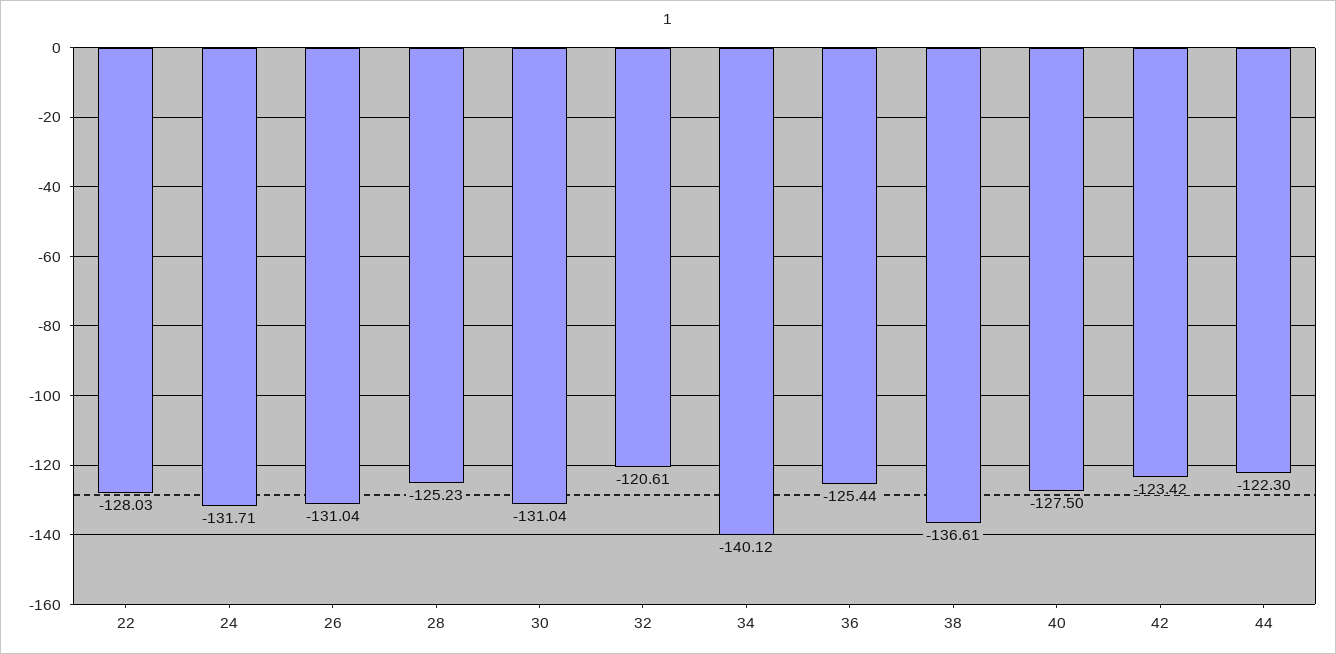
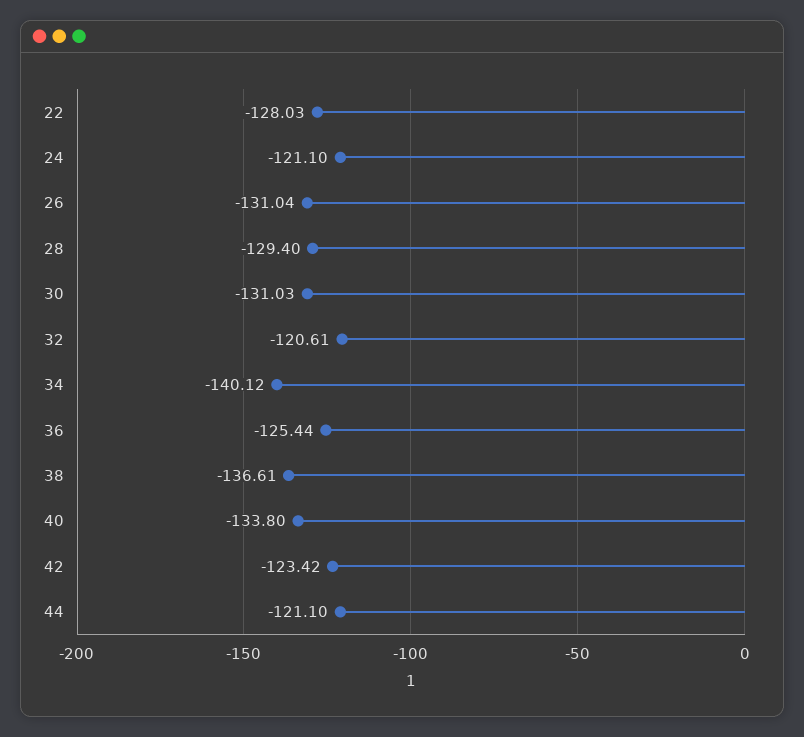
24: -131.71 -> -121.1
28: -125.23 -> -129.4
30: -131.04 -> -131.03
40: -127.5 -> -133.8
44: -122.3 -> -121.1

